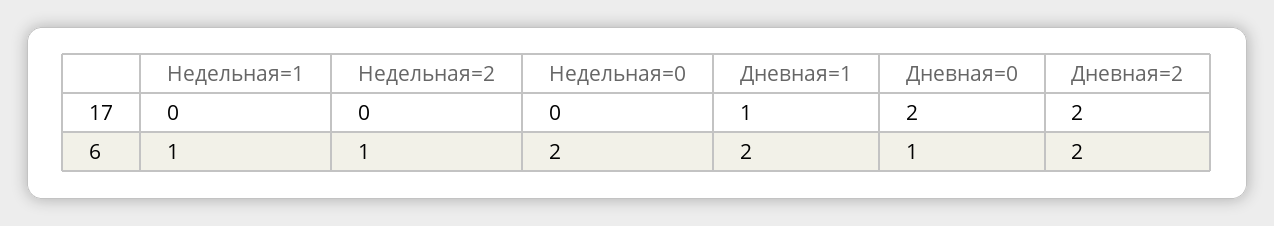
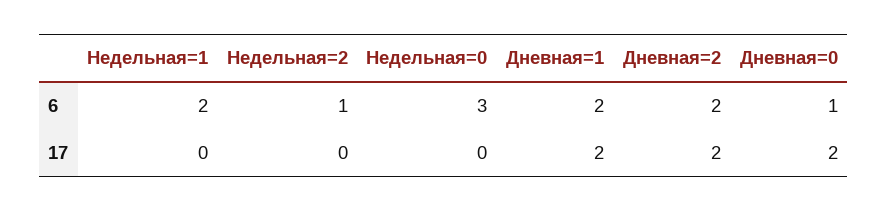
Дневная=1, 17: 1 -> 2
Недельная=1, 6: 1 -> 2
Недельная=0, 6: 2 -> 3

